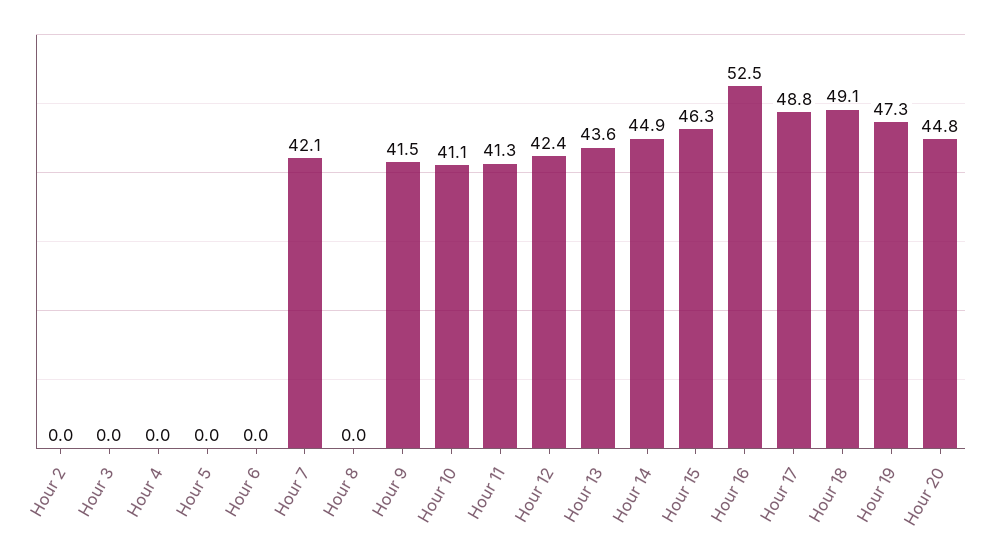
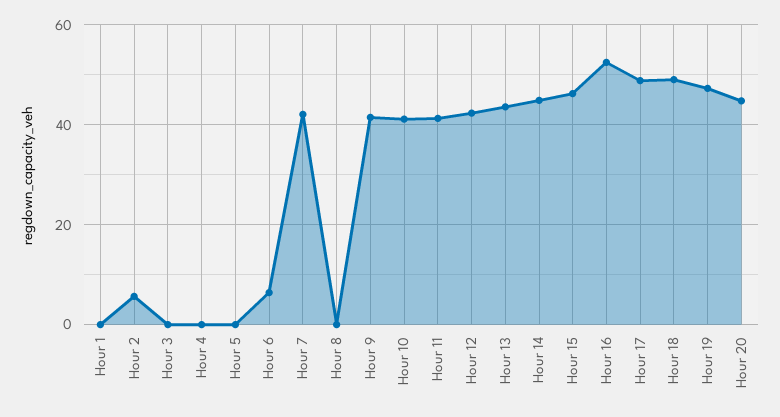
Hour 2: 0 -> 6
Hour 6: 0 -> 6
Hour 1: none -> 0

